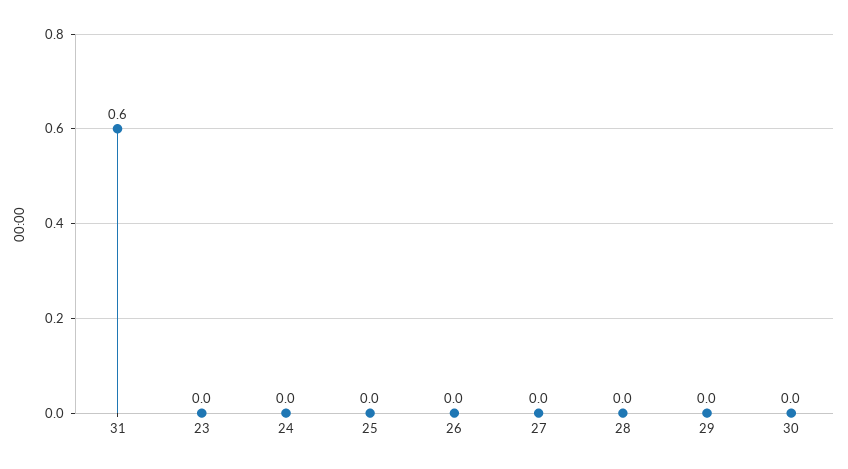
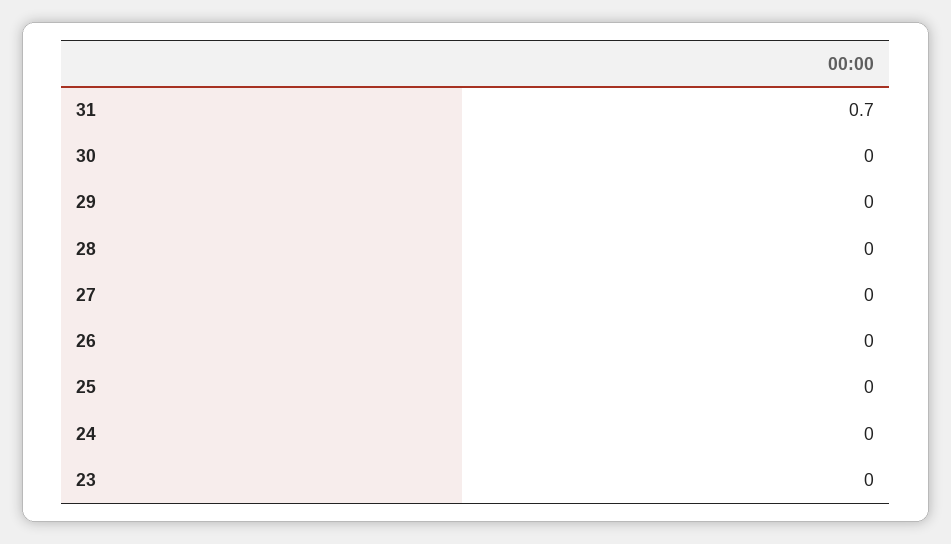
31: 0.6 -> 0.7

